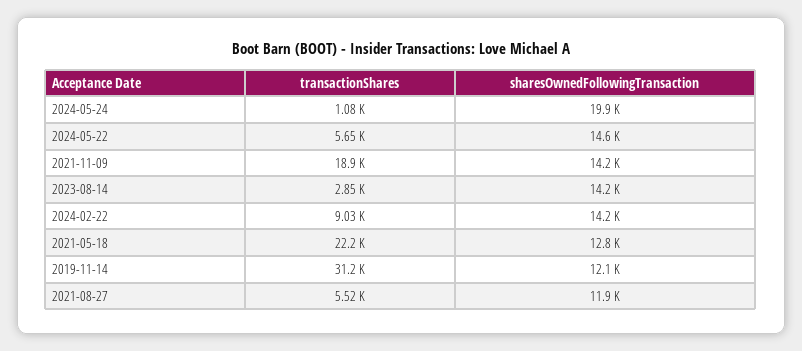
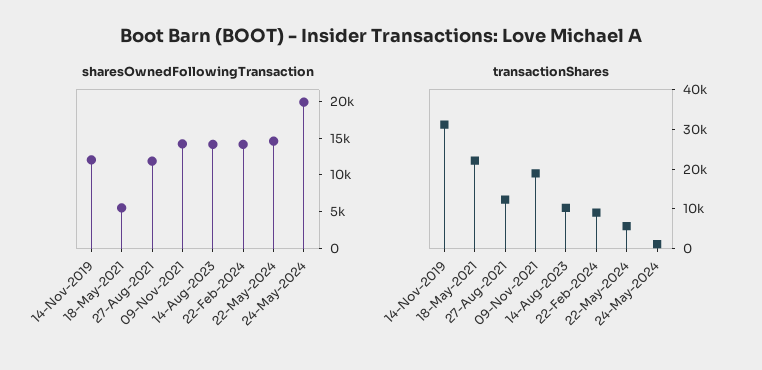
transactionShares, 2023-08-14: 2850 -> 10000
sharesOwnedFollowingTransaction, 2021-05-18: 12800 -> 5000
transactionShares, 2021-08-27: 5520 -> 12500

